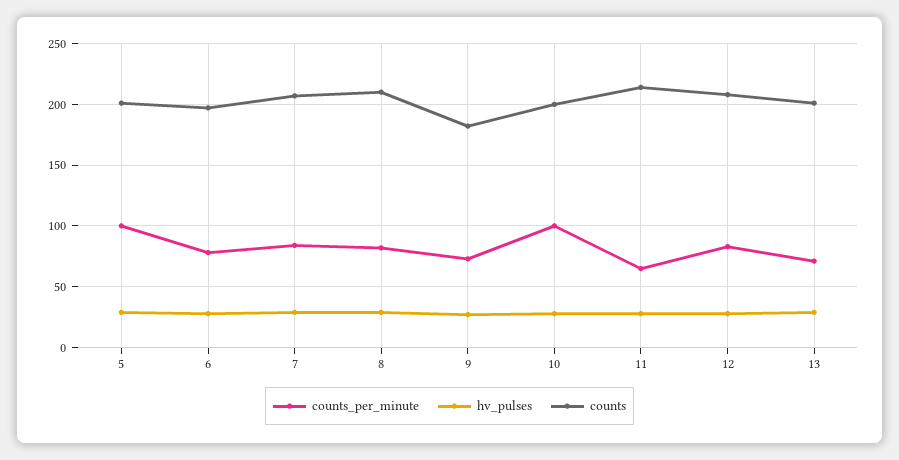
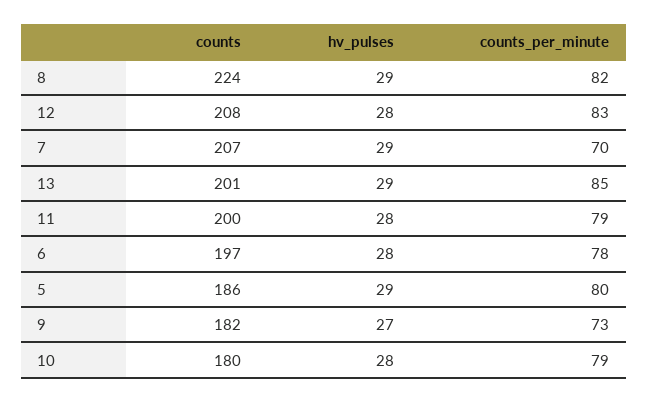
counts_per_minute, 5: 100 -> 80
counts, 5: 200 -> 186
counts_per_minute, 7: 85 -> 70
counts, 8: 210 -> 224
counts_per_minute, 10: 100 -> 79
counts, 10: 200 -> 180
counts_per_minute, 11: 65 -> 79
counts, 11: 215 -> 200
counts_per_minute, 13: 70 -> 85

